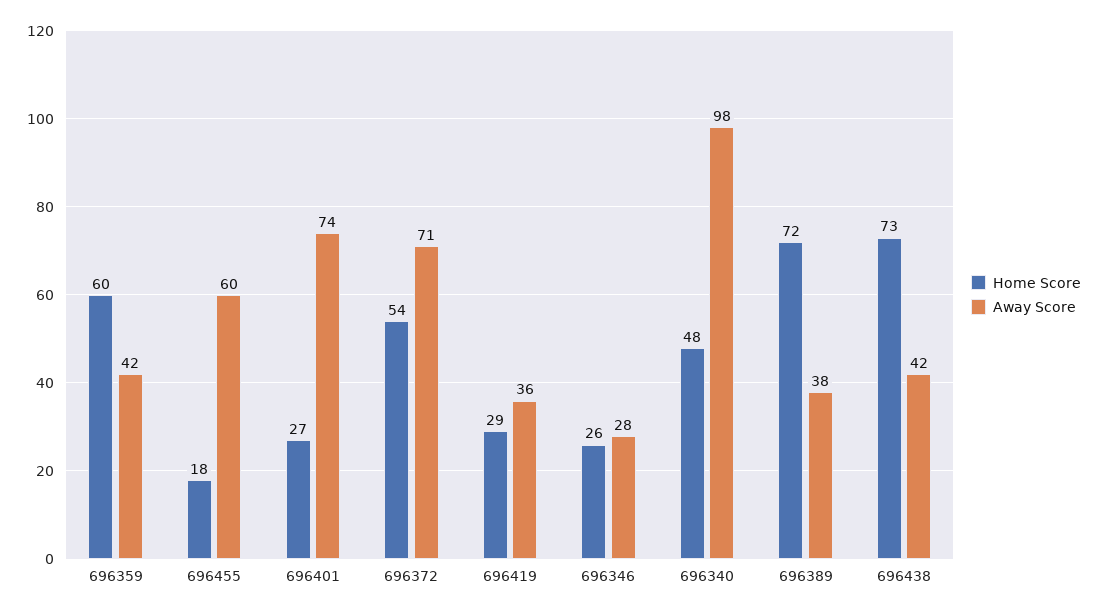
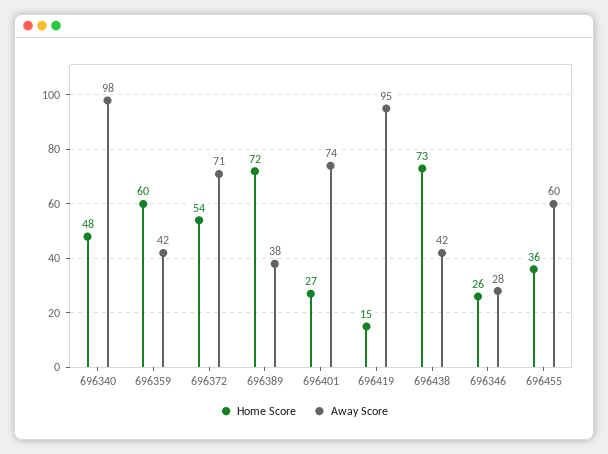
Home Score, 696455: 18 -> 36
Home Score, 696419: 29 -> 15
Away Score, 696419: 36 -> 95

